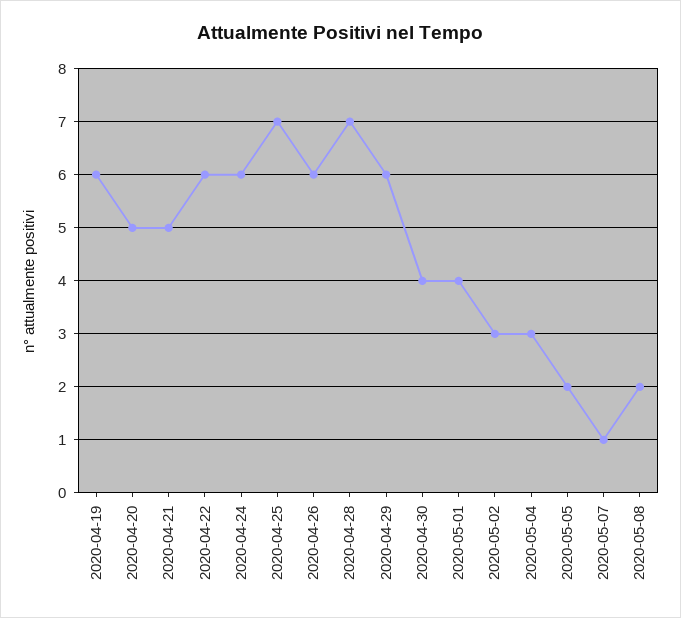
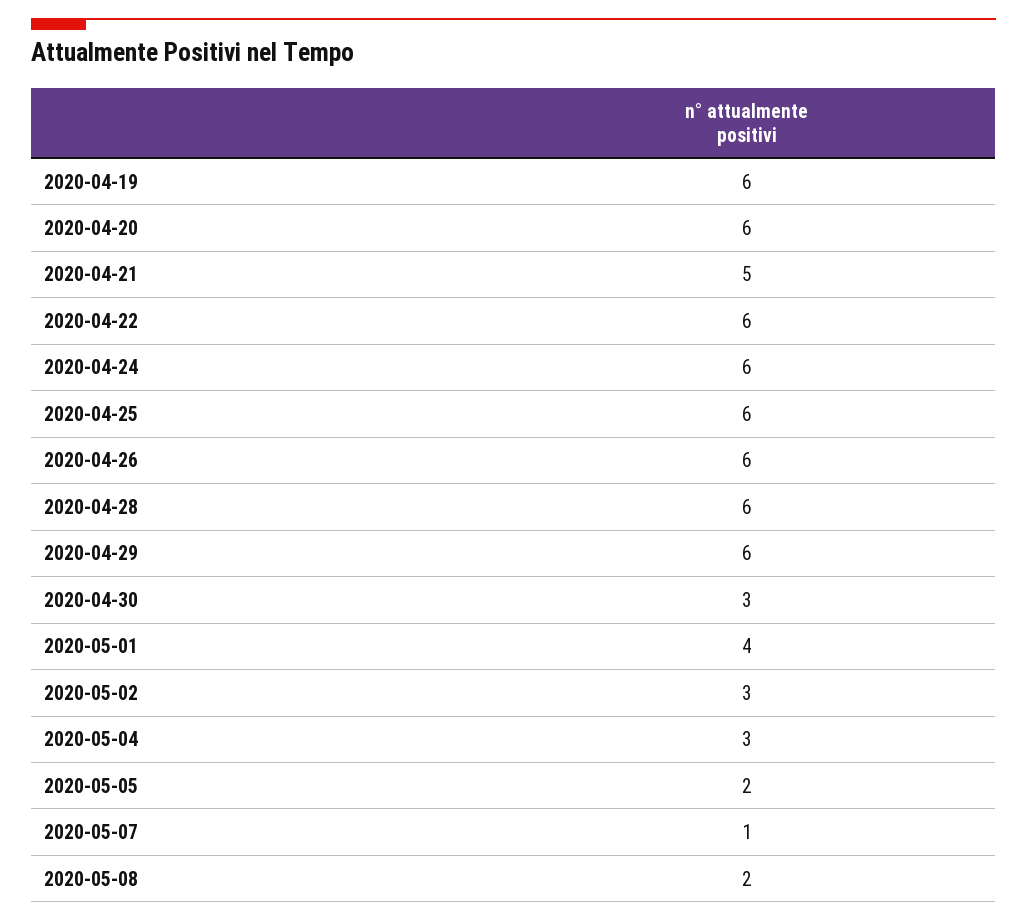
2020-04-20: 5 -> 6
2020-04-25: 7 -> 6
2020-04-28: 7 -> 6
2020-04-30: 4 -> 3

